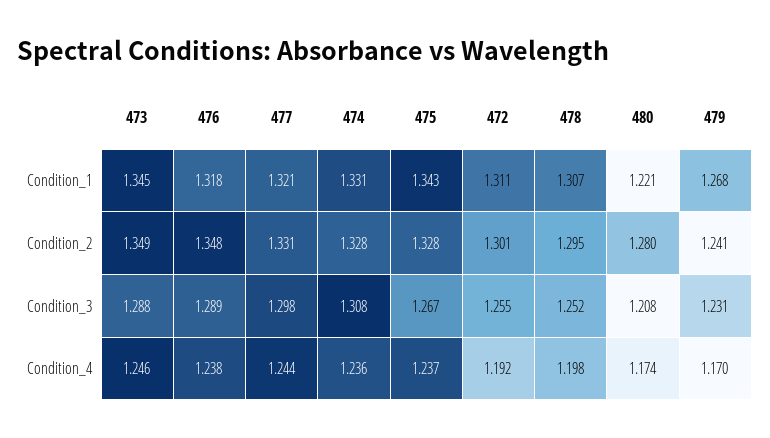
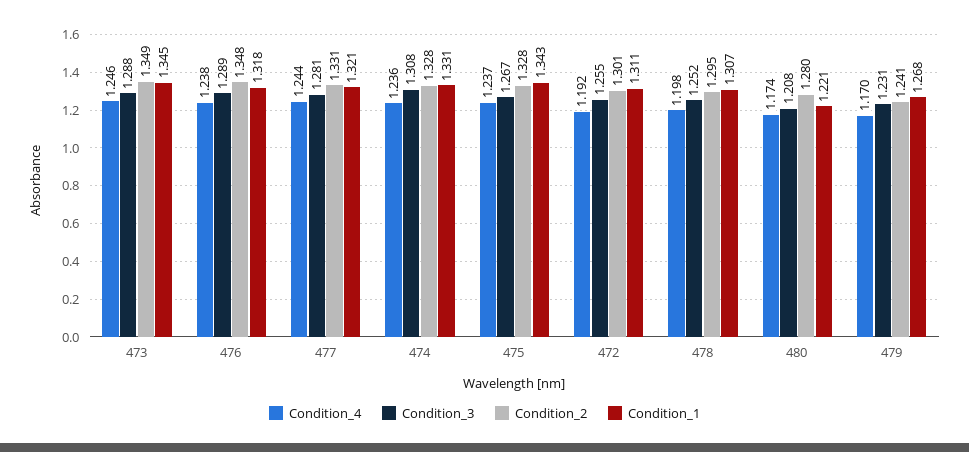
Condition_3, 477: 1.298 -> 1.281

